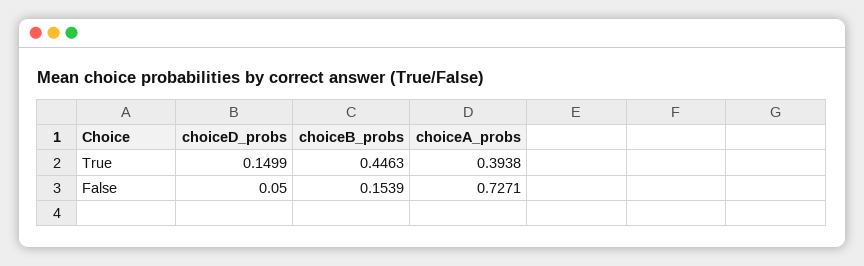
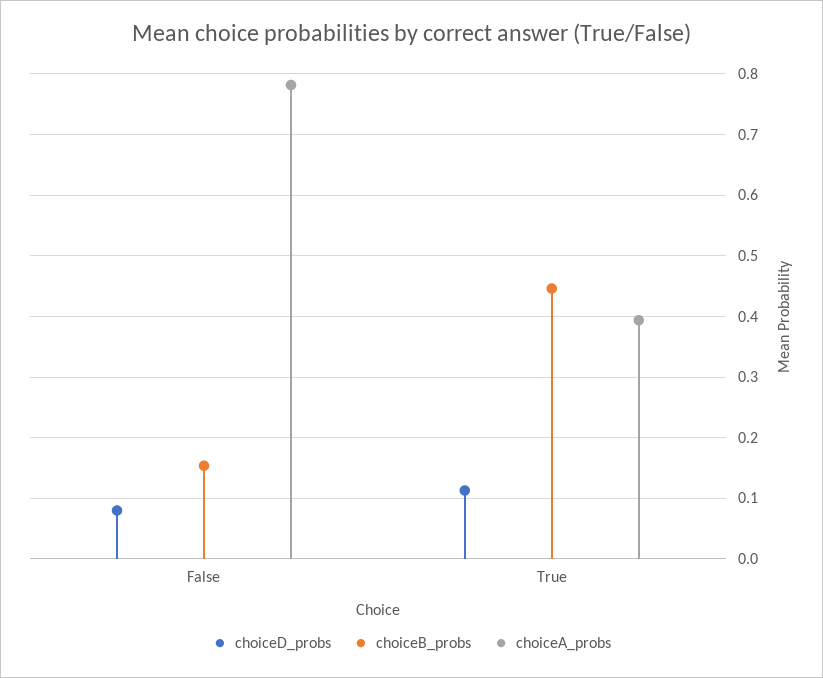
choiceD_probs, True: 0.1499 -> 0.11
choiceD_probs, False: 0.05 -> 0.08
choiceA_probs, False: 0.7271 -> 0.78

